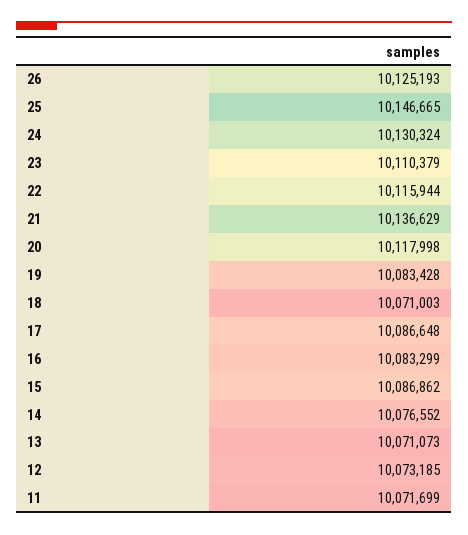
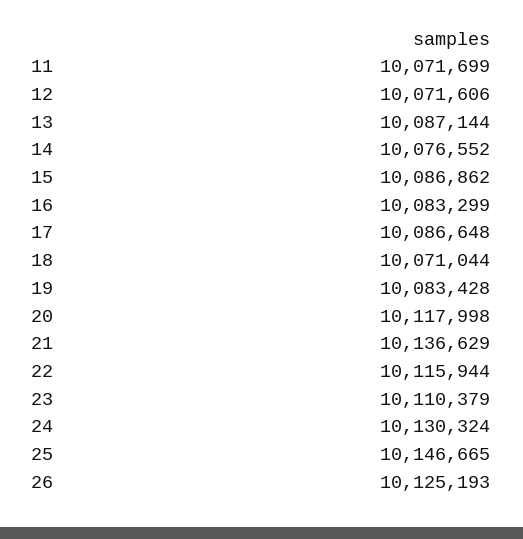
18: 10071003 -> 10071044
13: 10071073 -> 10087144
12: 10073185 -> 10071606

